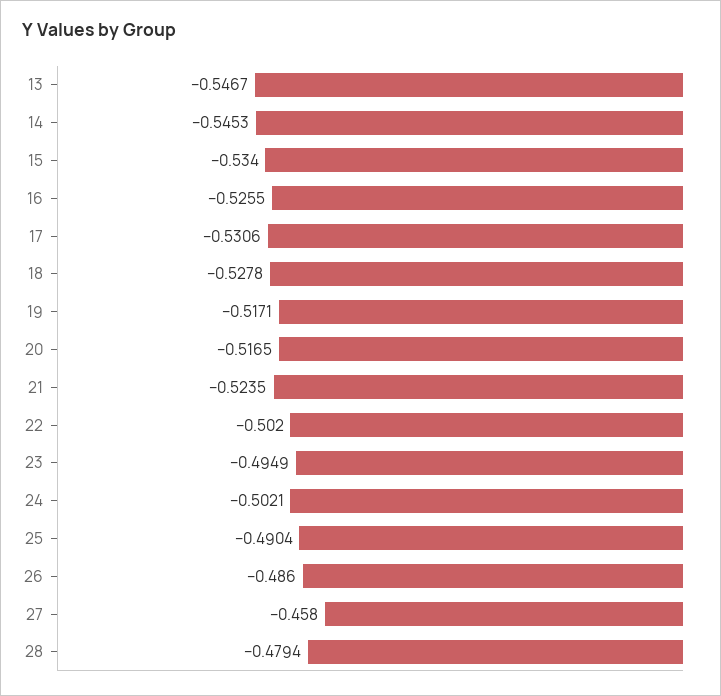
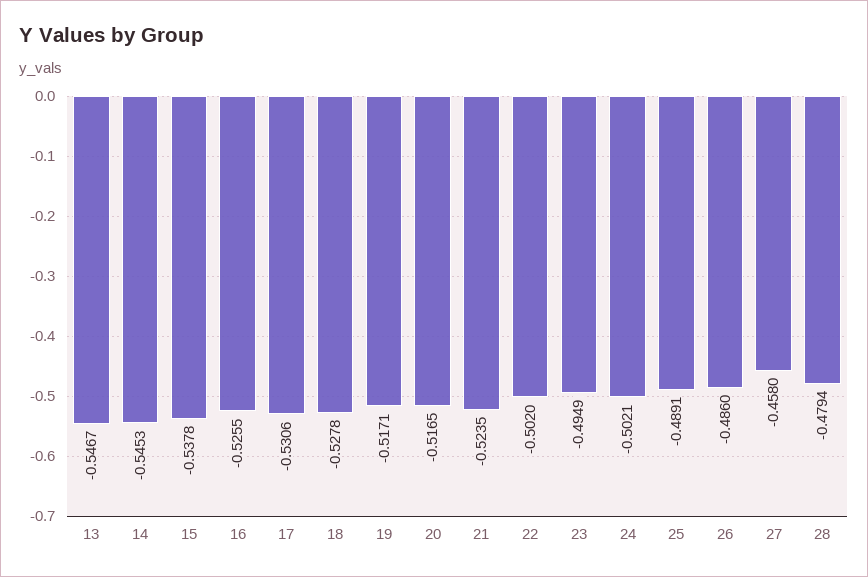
15: -0.534 -> -0.5378
25: -0.4904 -> -0.4891

